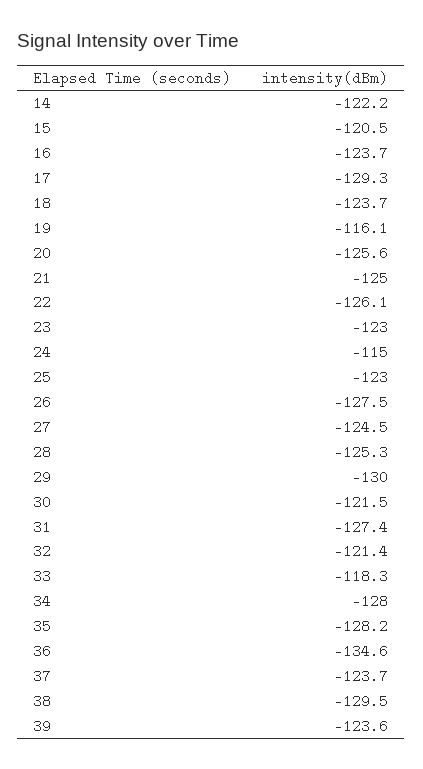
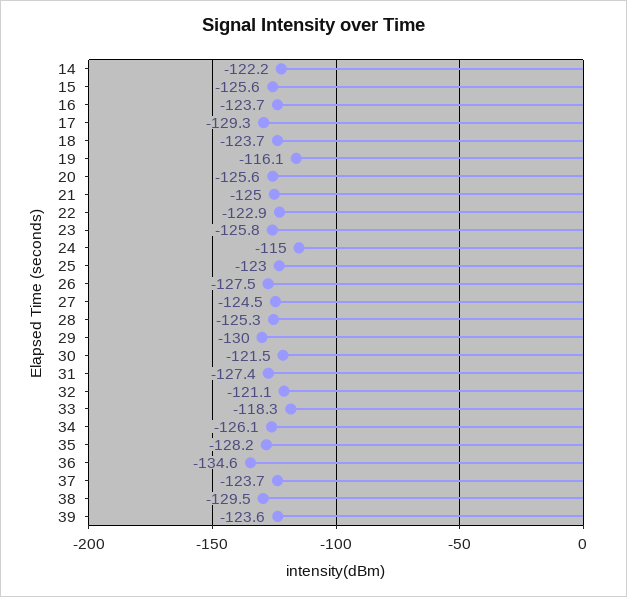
15: -120.5 -> -125.6
22: -126.1 -> -122.9
23: -123 -> -125.8
32: -121.4 -> -121.1
34: -128 -> -126.1

